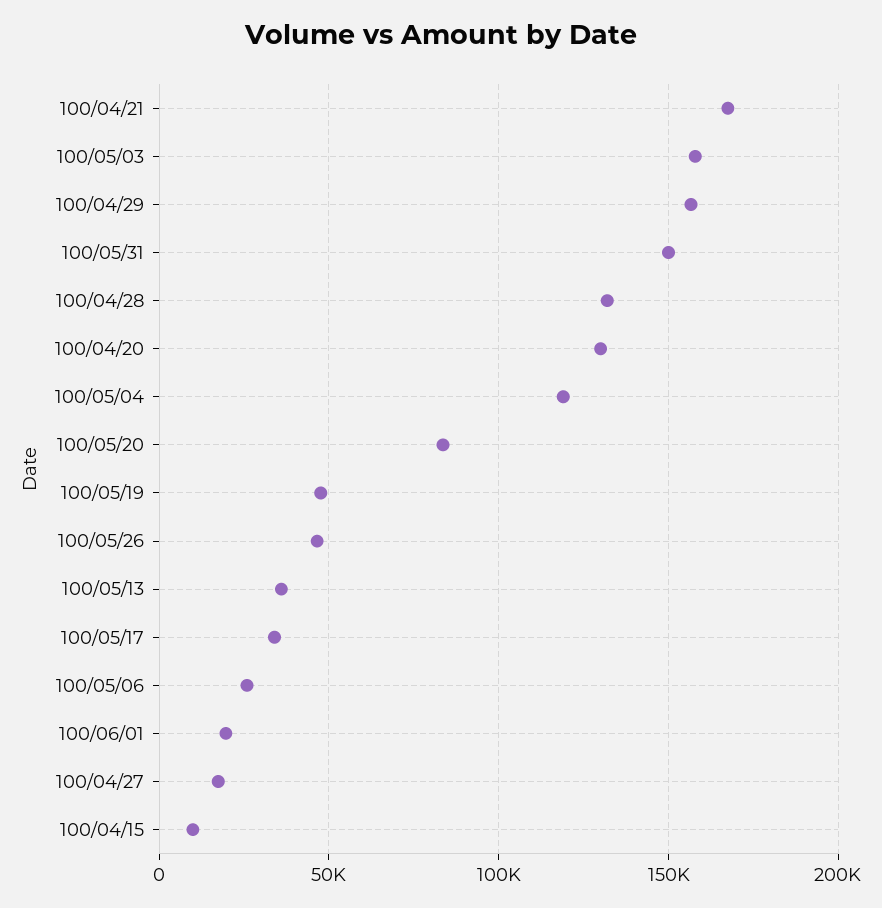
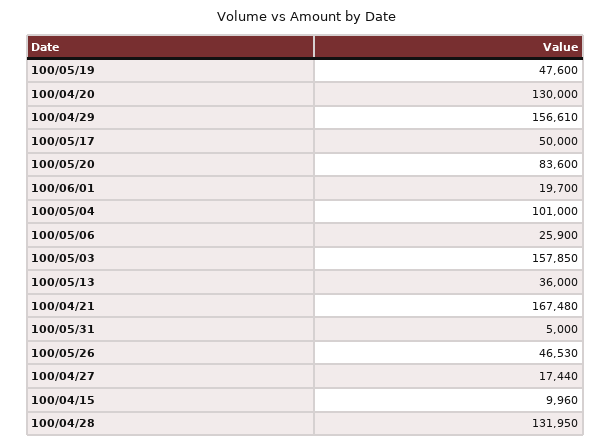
100/05/31: 150000 -> 5000
100/05/04: 120000 -> 101000
100/05/17: 35000 -> 50000

